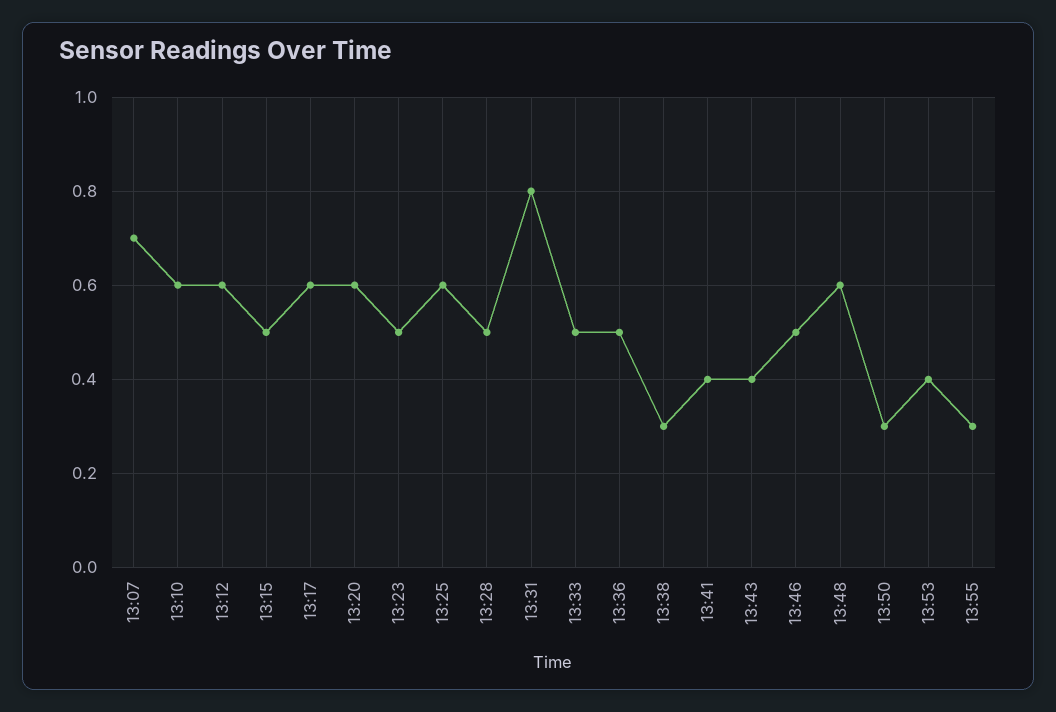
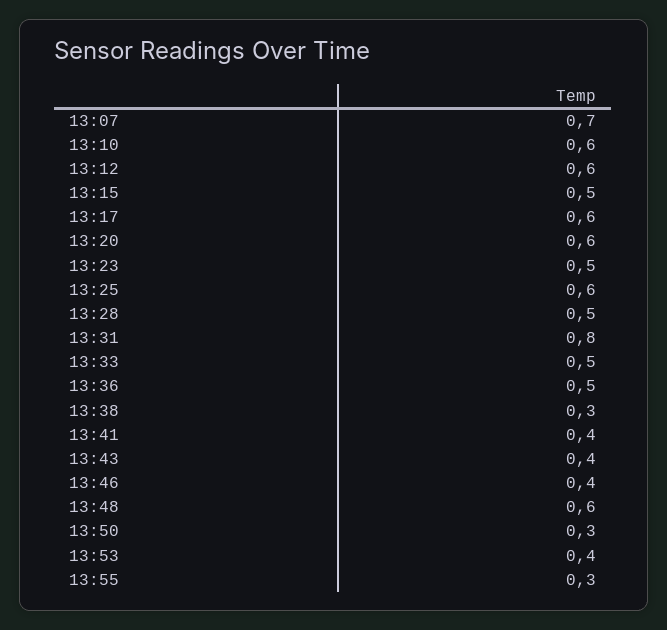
13:46: 0.5 -> 0.4

